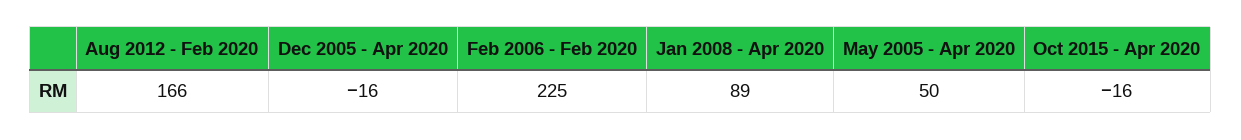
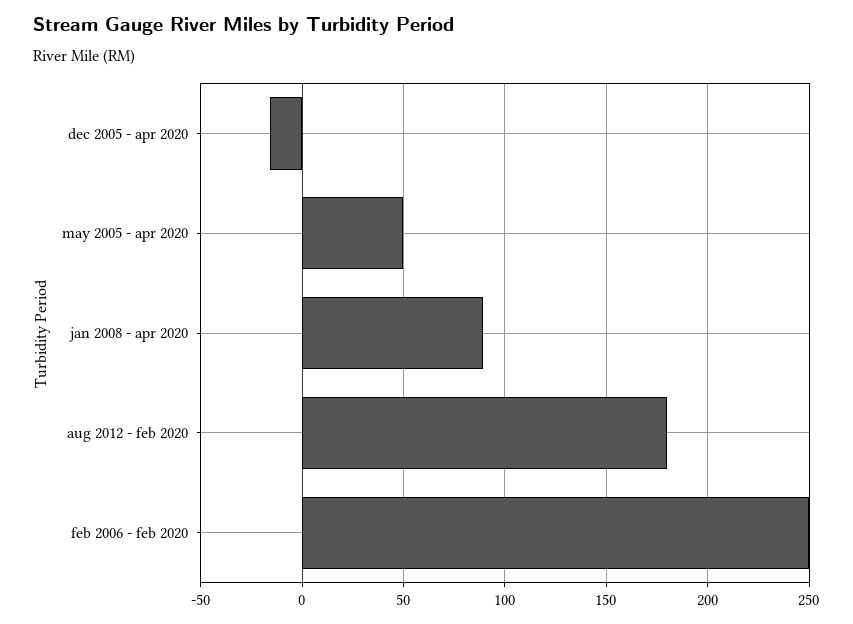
Aug 2012 - Feb 2020: 166 -> 180
Feb 2006 - Feb 2020: 225 -> 250
Oct 2015 - Apr 2020: -16 -> none

